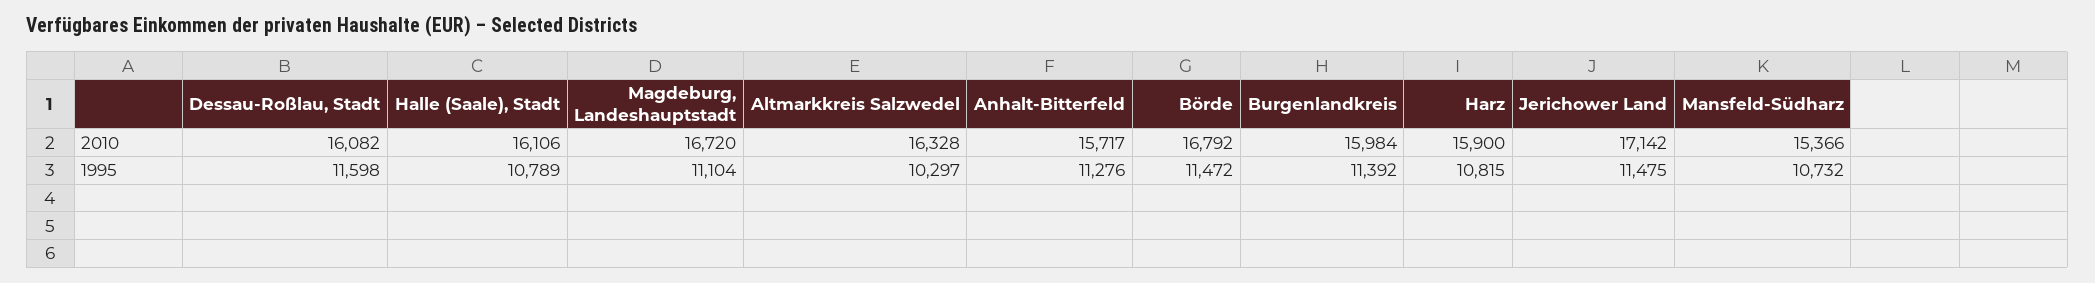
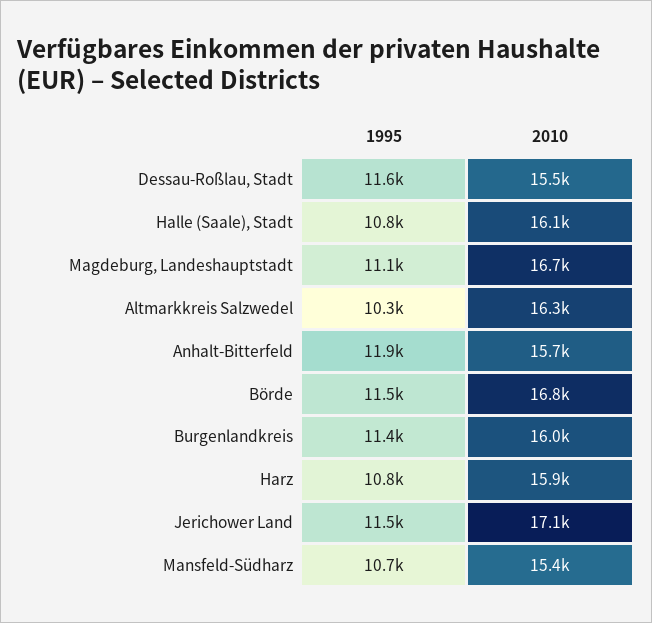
Dessau-Roßlau, Stadt, 2010: 16082 -> 15500
Anhalt-Bitterfeld, 1995: 11276 -> 11900

